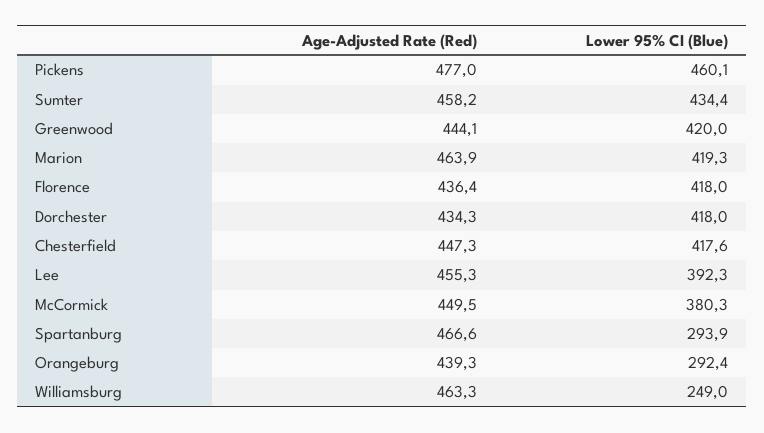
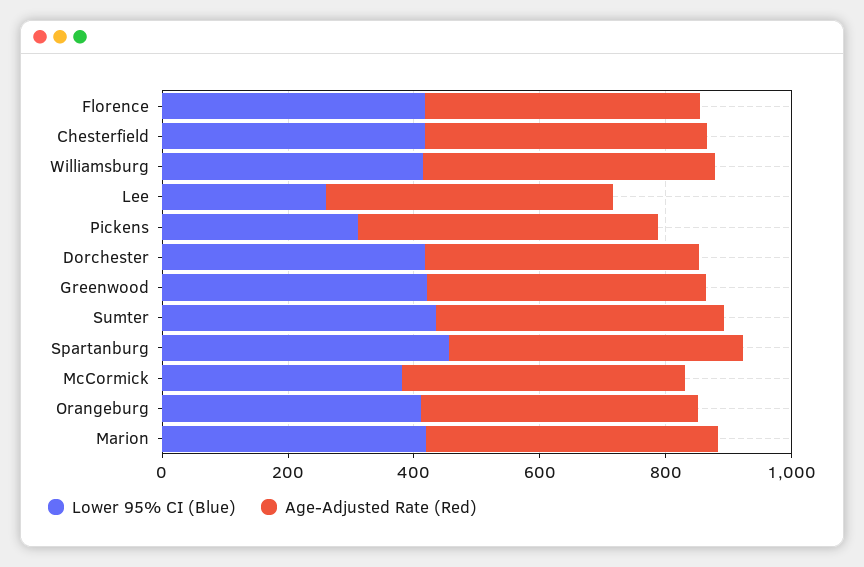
Lower 95% CI (Blue), Pickens: 460.1 -> 300
Lower 95% CI (Blue), Lee: 392.3 -> 250
Lower 95% CI (Blue), Spartanburg: 293.9 -> 450
Lower 95% CI (Blue), Orangeburg: 292.4 -> 400
Lower 95% CI (Blue), Williamsburg: 249 -> 400

